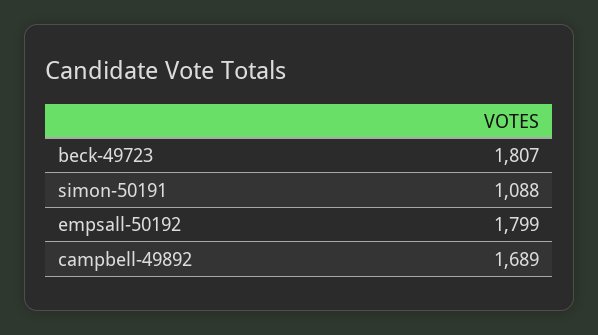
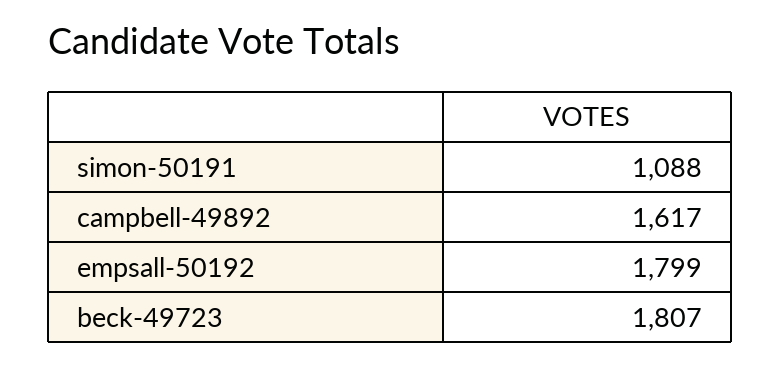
campbell-49892: 1689 -> 1617

